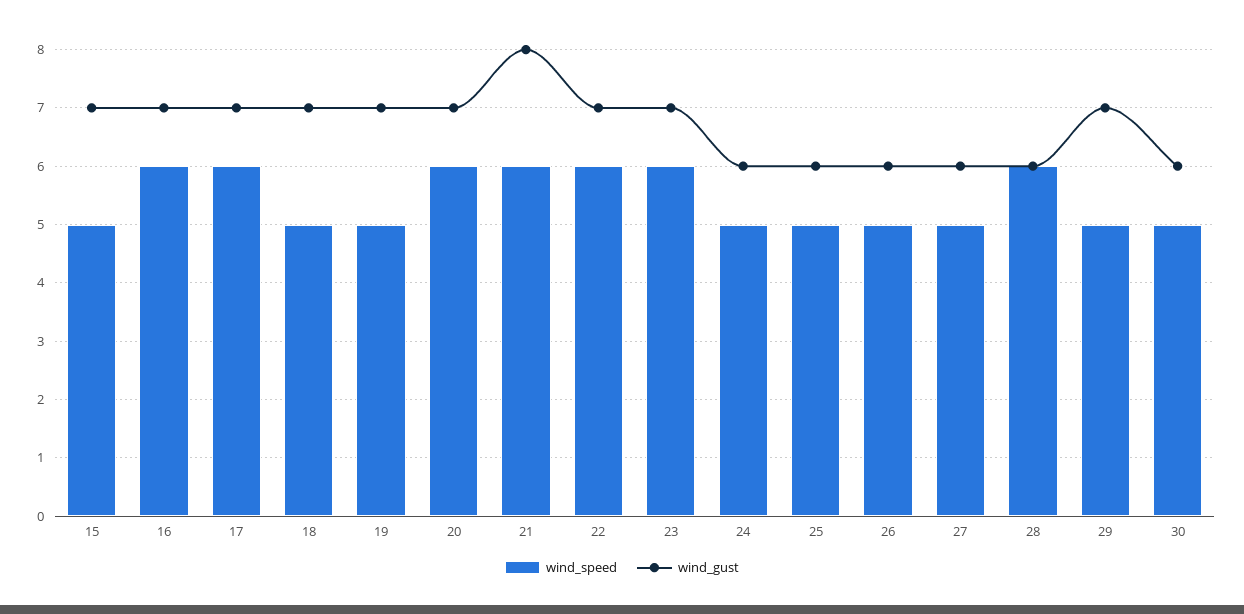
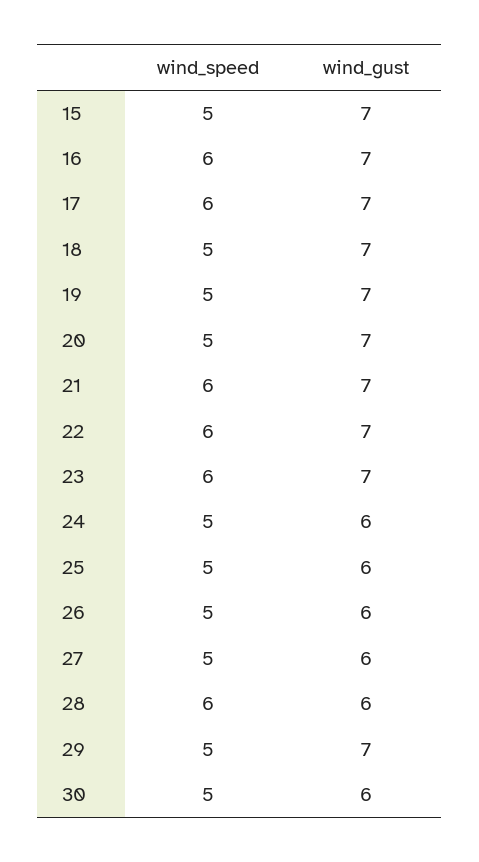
wind_speed, 20: 6 -> 5
wind_gust, 21: 8 -> 7

